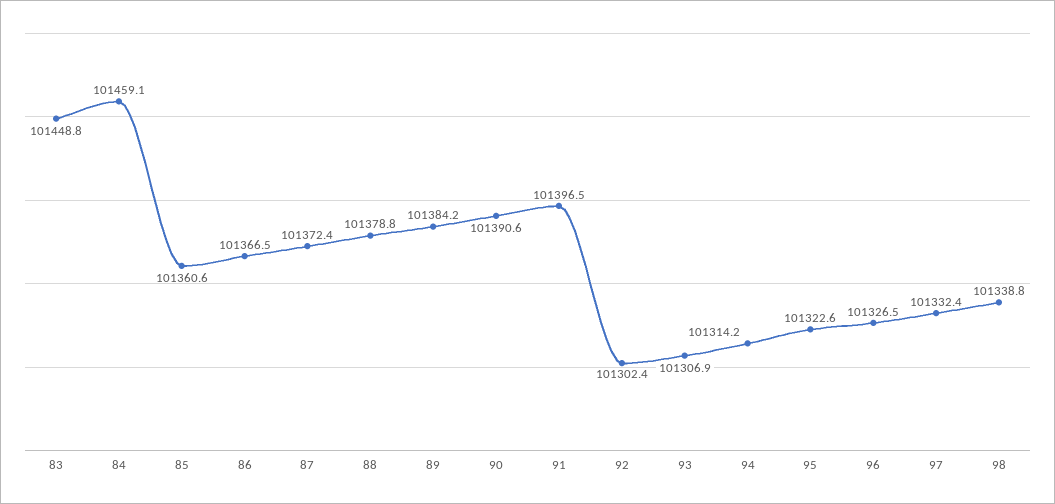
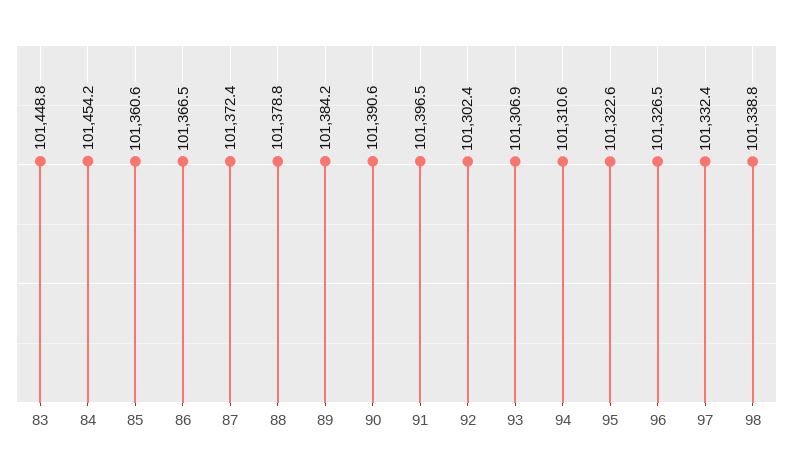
84: 101459.1 -> 101454.2
94: 101314.2 -> 101310.6

